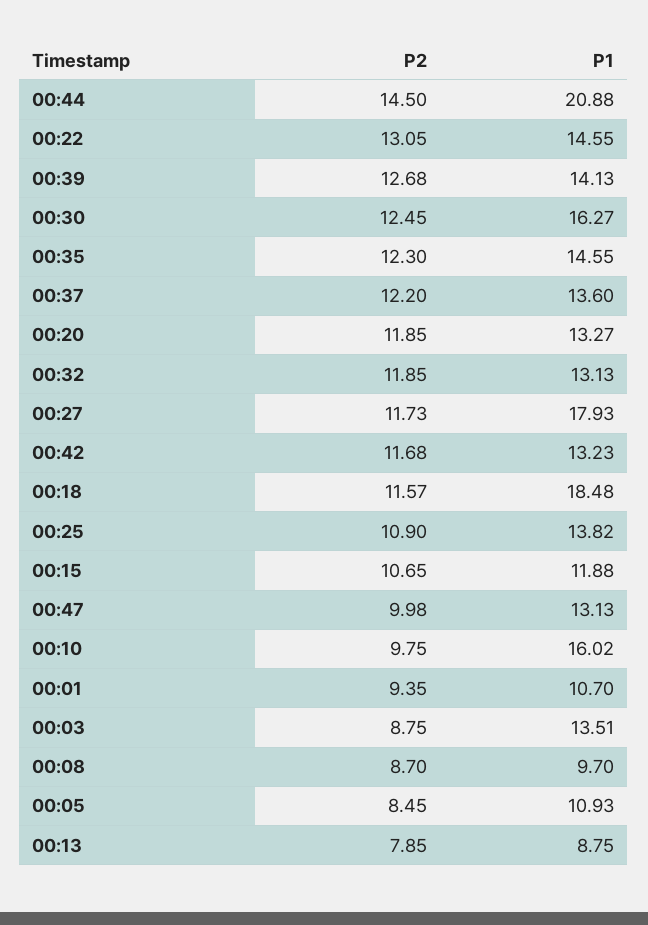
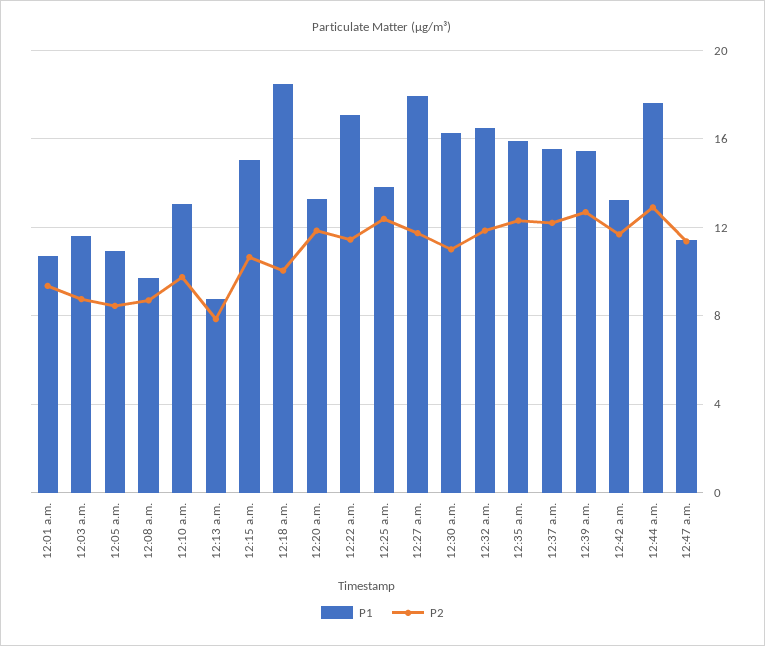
P2, 00:44: 14.5 -> 13
P1, 00:44: 20.88 -> 17.5
P2, 00:22: 13.05 -> 11.5
P1, 00:22: 14.55 -> 17
P1, 00:39: 14.13 -> 15.5
P2, 00:30: 12.45 -> 11
P1, 00:35: 14.55 -> 16
P1, 00:37: 13.6 -> 15.5
P1, 00:32: 13.13 -> 16.5
P2, 00:18: 11.57 -> 10
P2, 00:25: 10.9 -> 12.5
P1, 00:15: 11.88 -> 15
P2, 00:47: 9.98 -> 11.5
P1, 00:47: 13.13 -> 11.5
P1, 00:10: 16.02 -> 13
P1, 00:03: 13.51 -> 11.5

